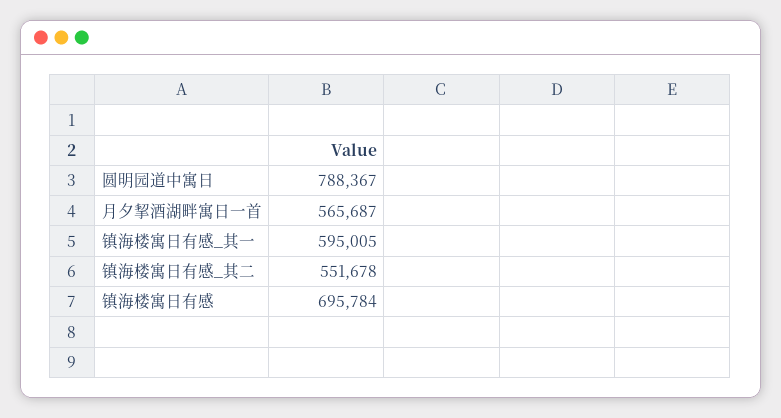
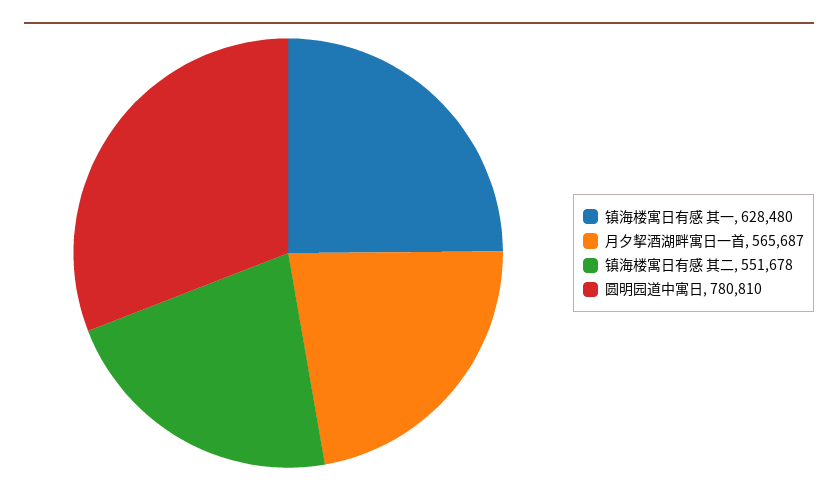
圆明园道中寓日: 788367 -> 780810
镇海楼寓日有感_其一: 595005 -> 628480
镇海楼寓日有感: 695784 -> none

